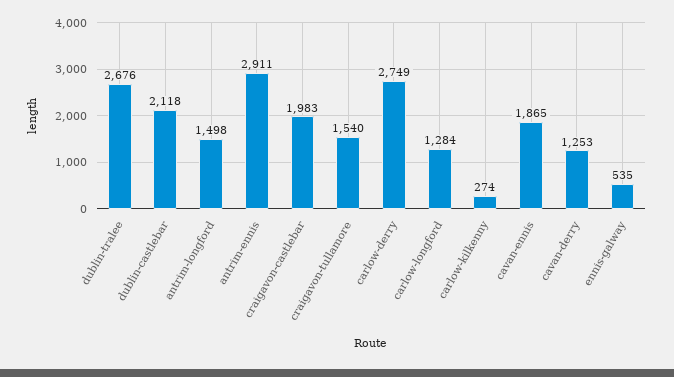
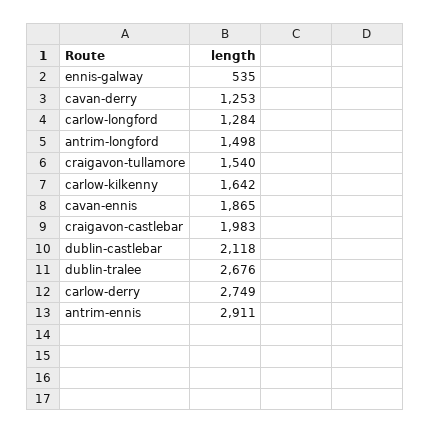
carlow-kilkenny: 274 -> 1642

